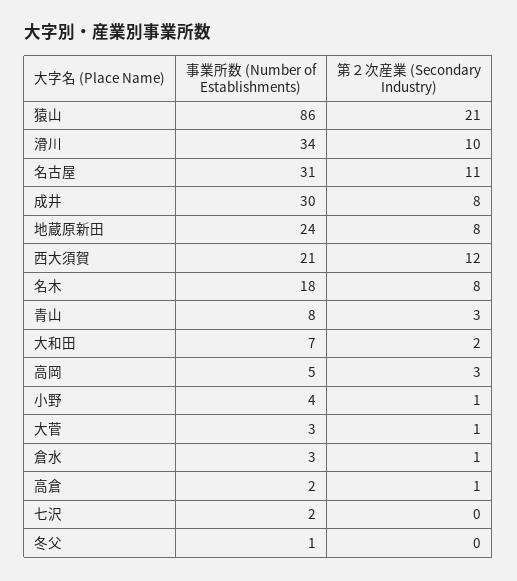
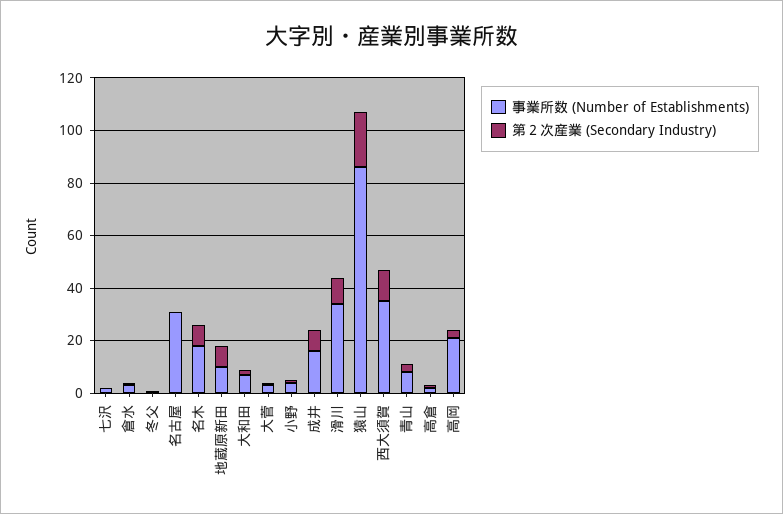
第２次産業 (Secondary Industry), 名古屋: 11 -> 0
事業所数 (Number of Establishments), 成井: 30 -> 15
事業所数 (Number of Establishments), 地蔵原新田: 24 -> 10
事業所数 (Number of Establishments), 西大須賀: 21 -> 35
事業所数 (Number of Establishments), 高岡: 5 -> 20

